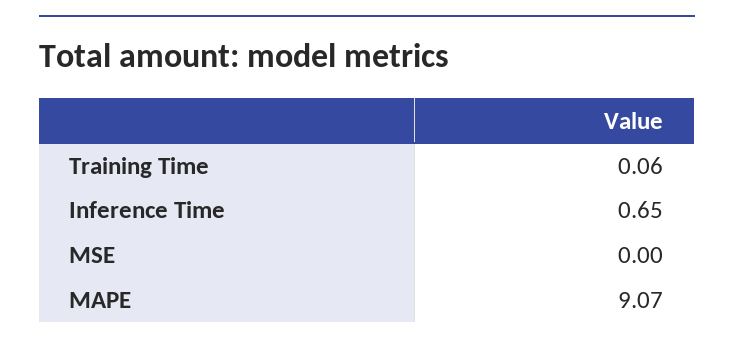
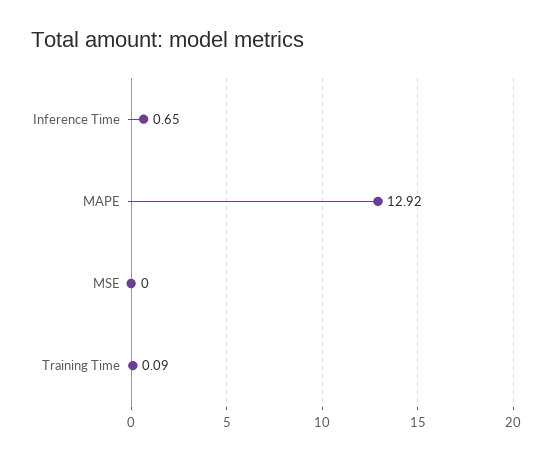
Training Time: 0.06 -> 0.09
MAPE: 9.07 -> 12.92

